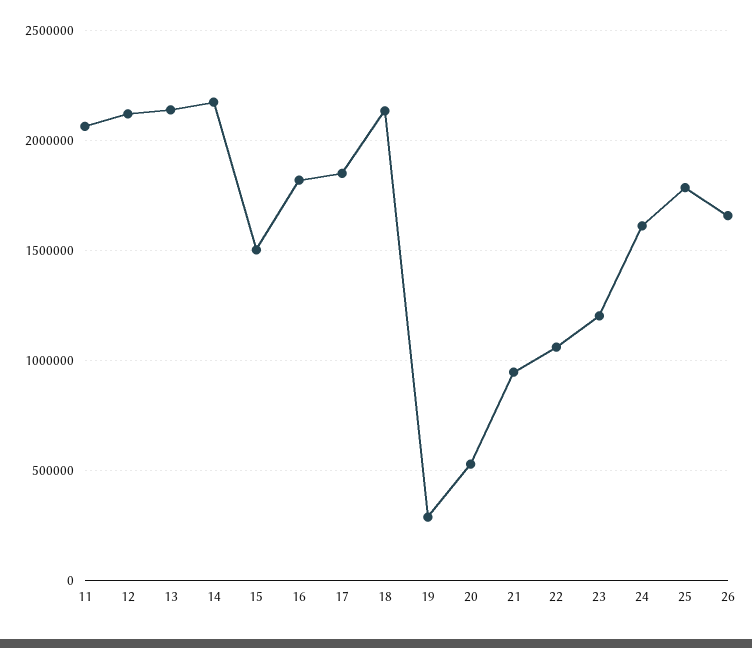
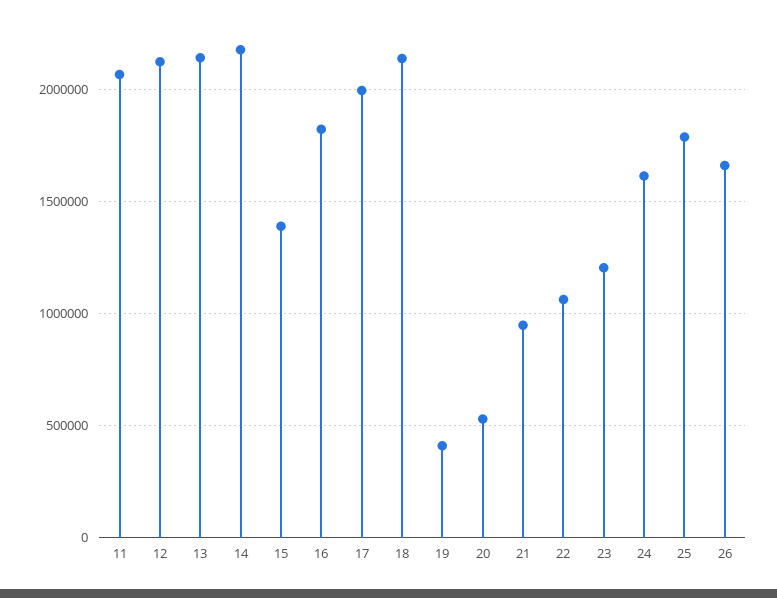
15: 1500000 -> 1400000
17: 1850000 -> 2000000
19: 300000 -> 400000

